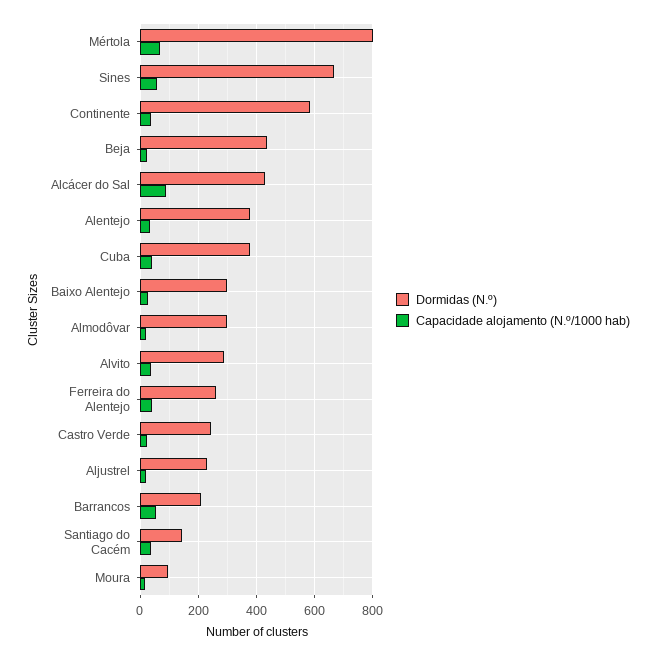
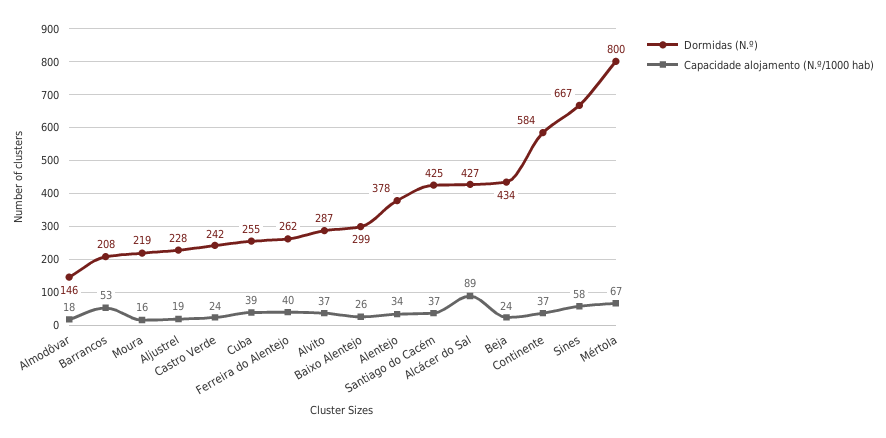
Dormidas (N.º), Cuba: 375 -> 255
Dormidas (N.º), Almodôvar: 300 -> 146
Dormidas (N.º), Santiago do Cacém: 150 -> 425
Dormidas (N.º), Moura: 100 -> 219

